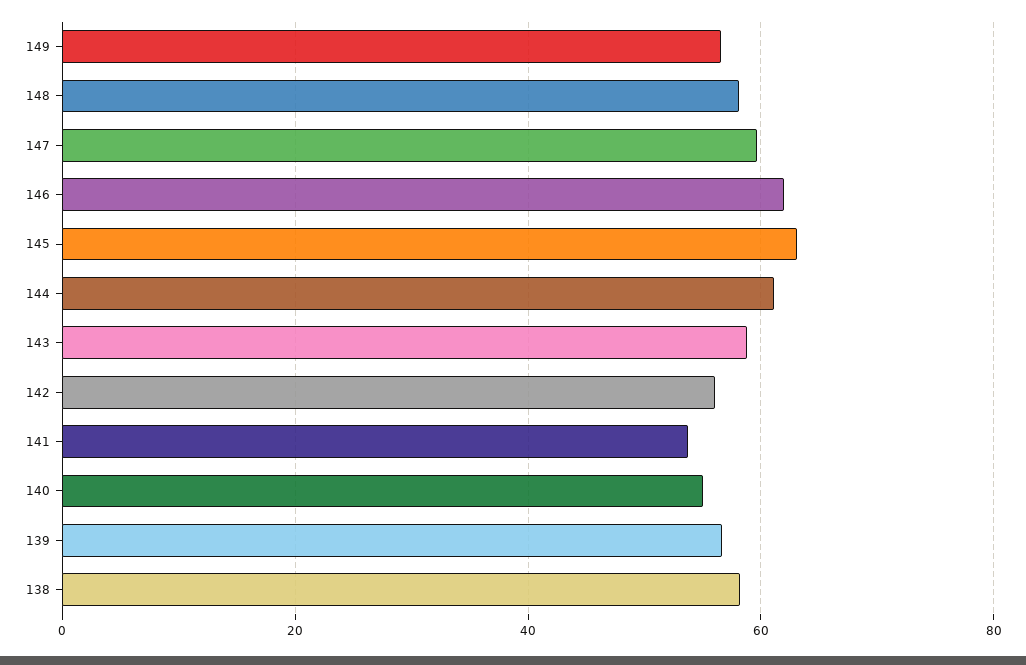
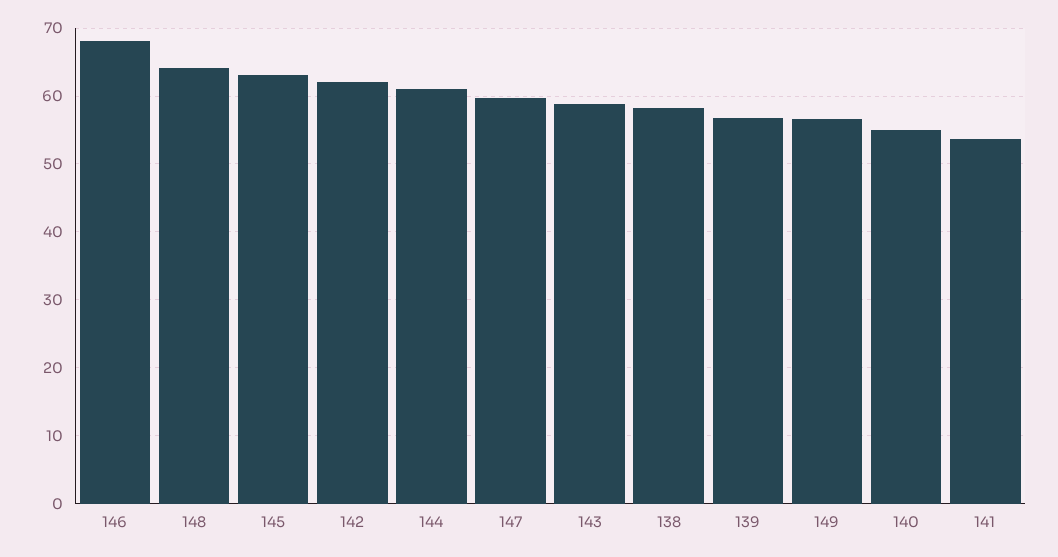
148: 58 -> 64
146: 62 -> 68
142: 56 -> 62

